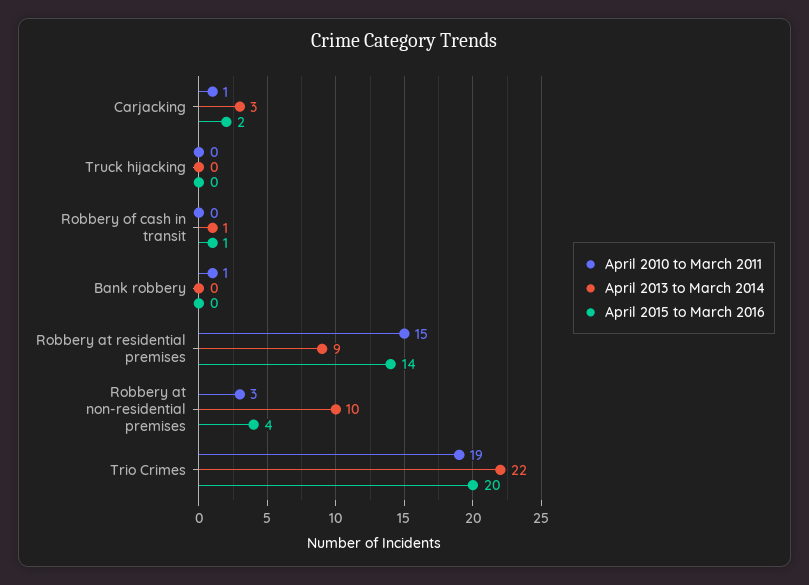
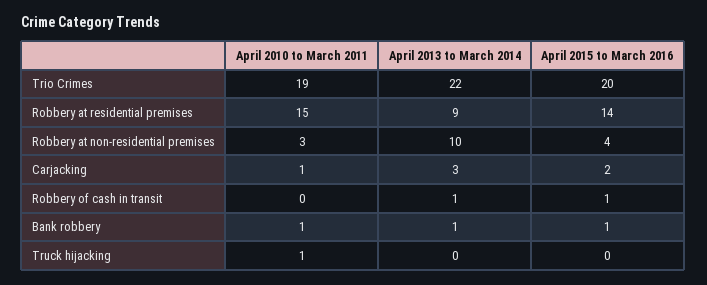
April 2010 to March 2011, Truck hijacking: 0 -> 1
April 2013 to March 2014, Bank robbery: 0 -> 1
April 2015 to March 2016, Bank robbery: 0 -> 1

